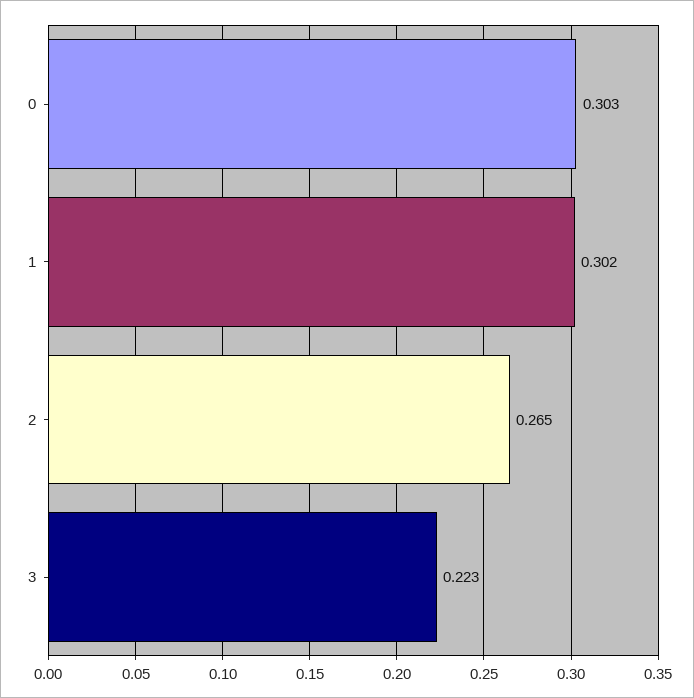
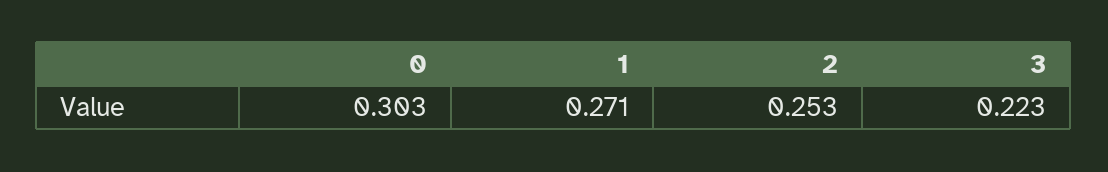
1: 0.302 -> 0.271
2: 0.265 -> 0.253

